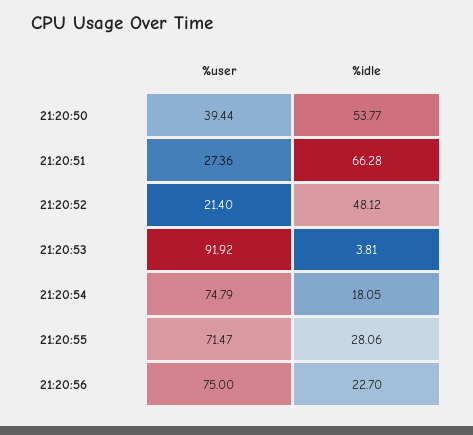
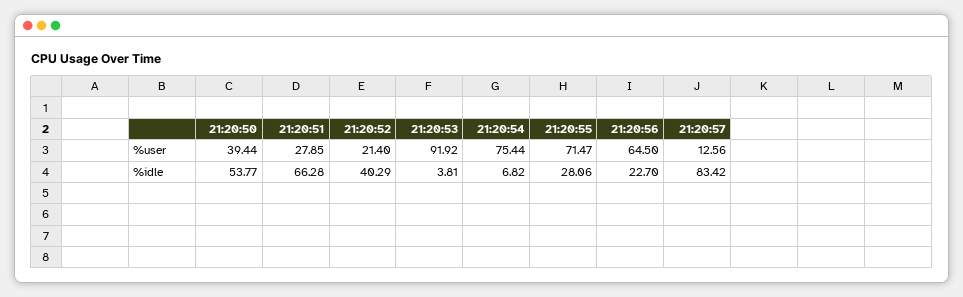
%user, 21:20:51: 27.36 -> 27.85
%idle, 21:20:52: 48.12 -> 40.29
%user, 21:20:54: 74.79 -> 75.44
%idle, 21:20:54: 18.05 -> 6.82
%user, 21:20:56: 75 -> 64.5
%user, 21:20:57: none -> 12.56
%idle, 21:20:57: none -> 83.42

